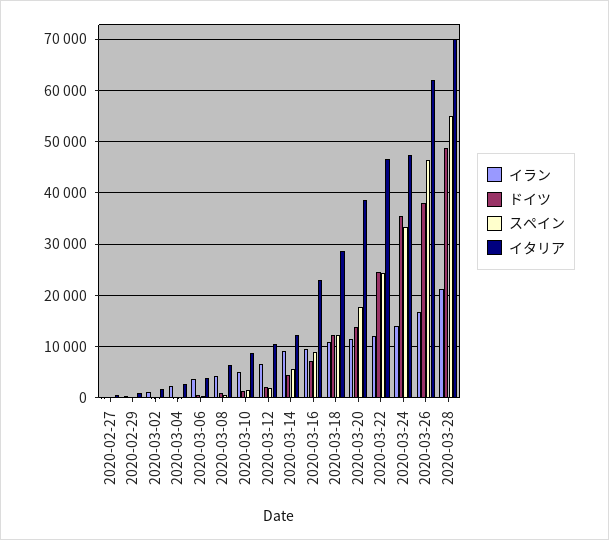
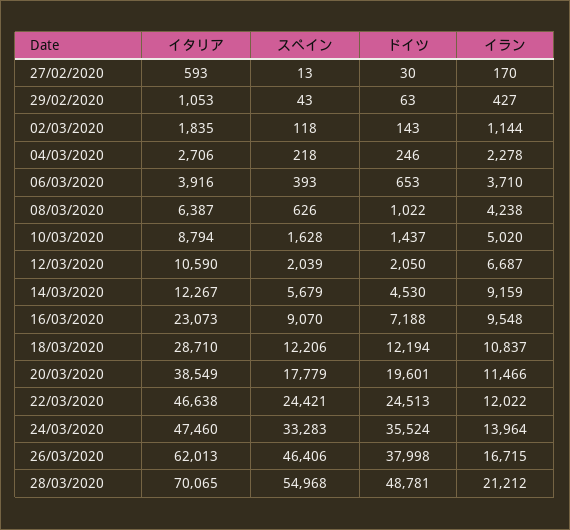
ドイツ, 2020-03-20: 14000 -> 19601

